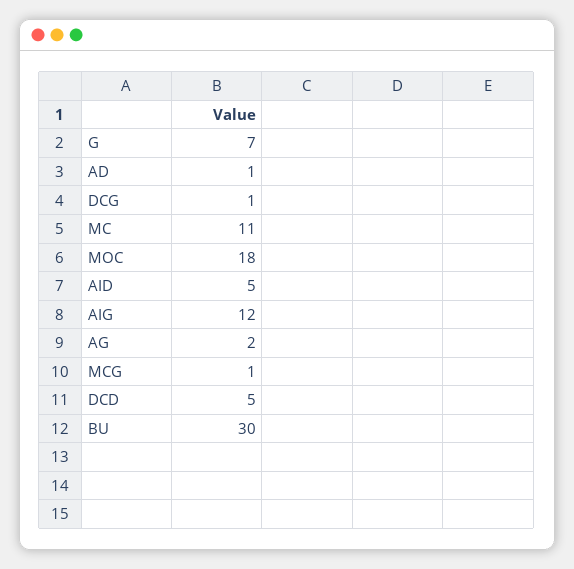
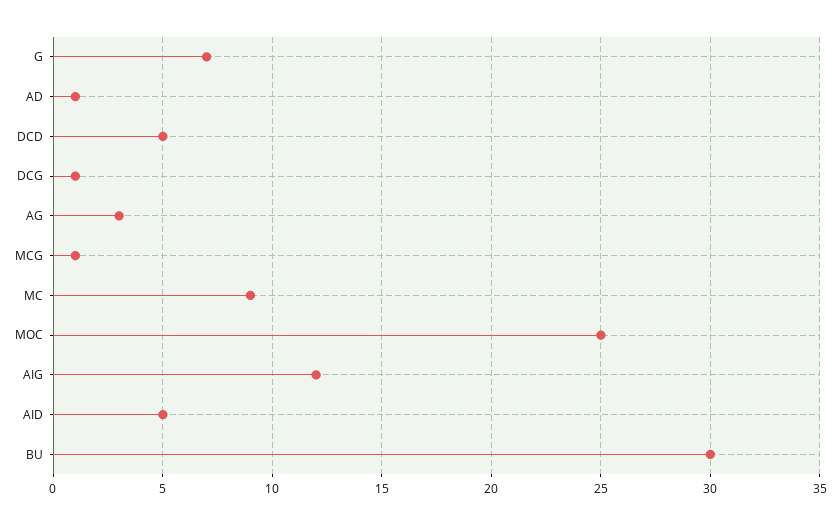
MC: 11 -> 9
MOC: 18 -> 25
AG: 2 -> 3

